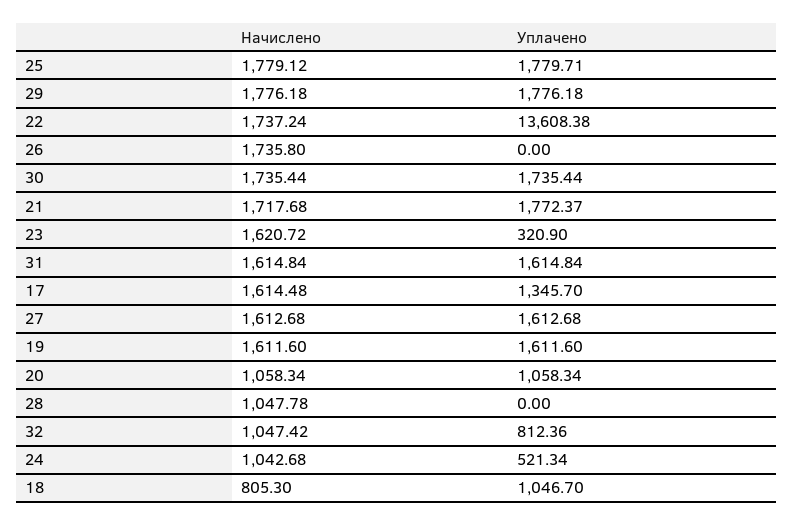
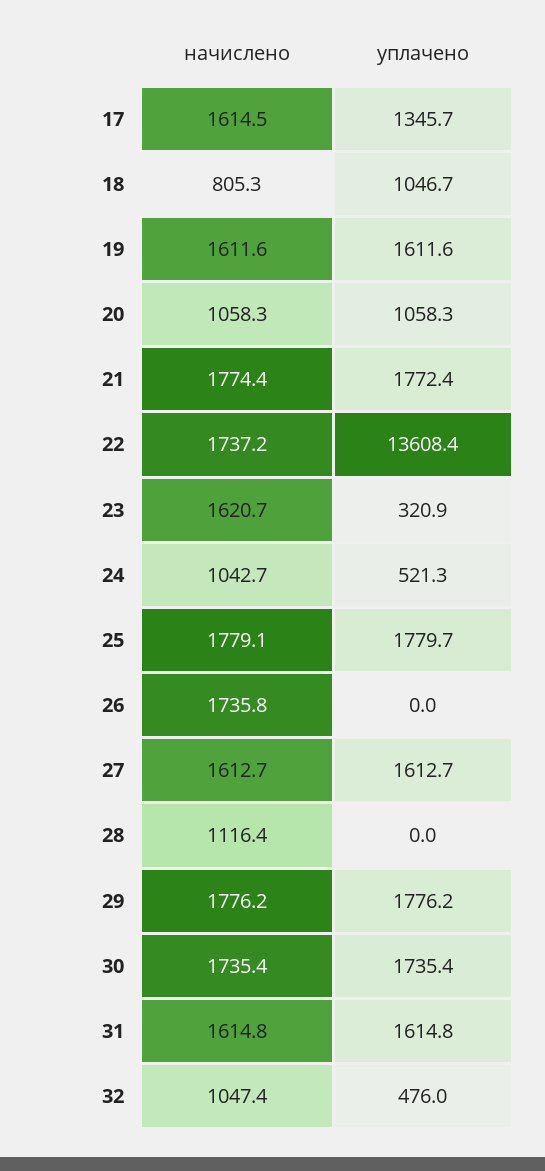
Начислено, 21: 1717.68 -> 1774.4
Начислено, 28: 1047.78 -> 1116.4
Уплачено, 32: 812.36 -> 476

